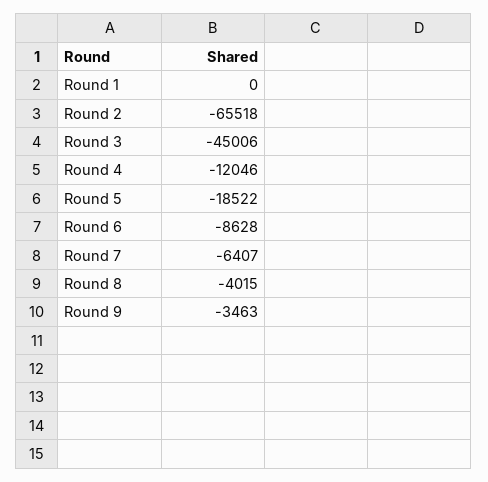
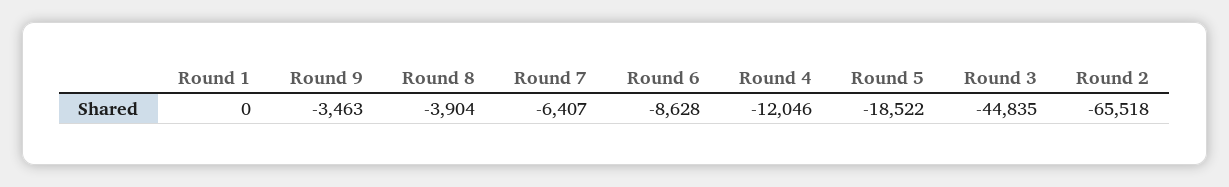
Round 3: -45006 -> -44835
Round 8: -4015 -> -3904

